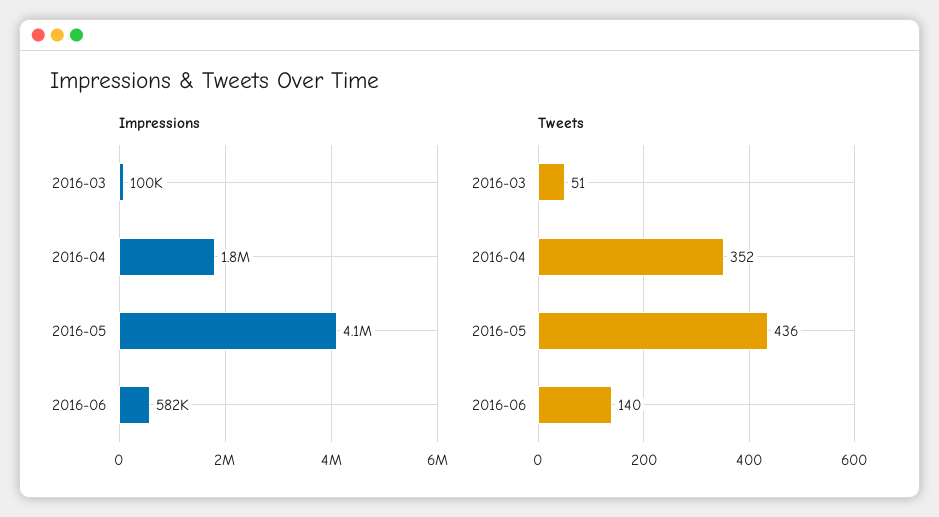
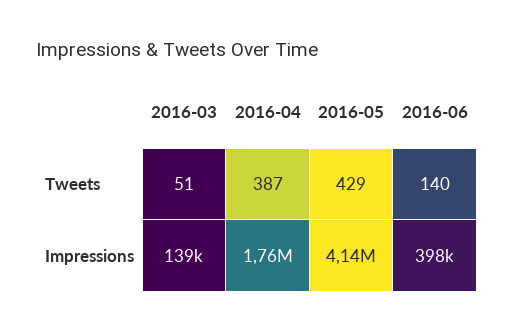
Impressions, 2016-03: 100000 -> 139000
Impressions, 2016-06: 582000 -> 398000
Tweets, 2016-04: 352 -> 387
Tweets, 2016-05: 436 -> 429

